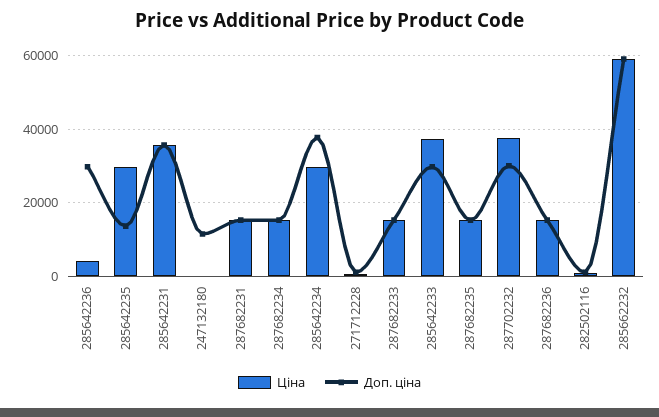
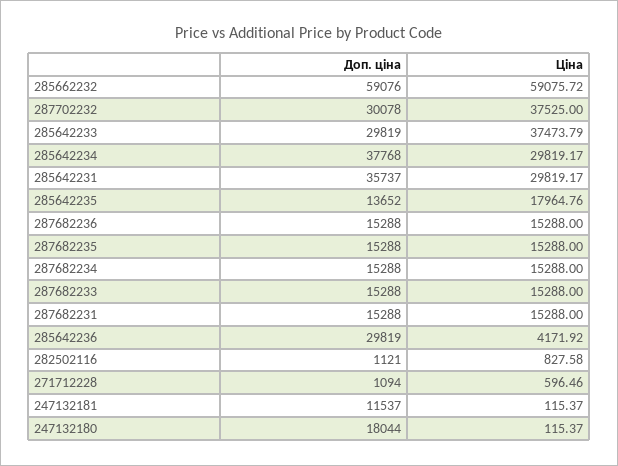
Ціна, 285642235: 30000 -> 17964.76
Ціна, 285642231: 36000 -> 29819.17
Доп. ціна, 247132180: 12000 -> 18044
Доп. ціна, 247132181: none -> 11537
Ціна, 247132181: none -> 115.37

